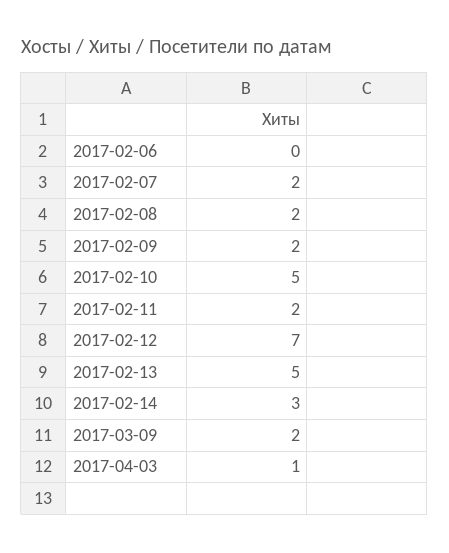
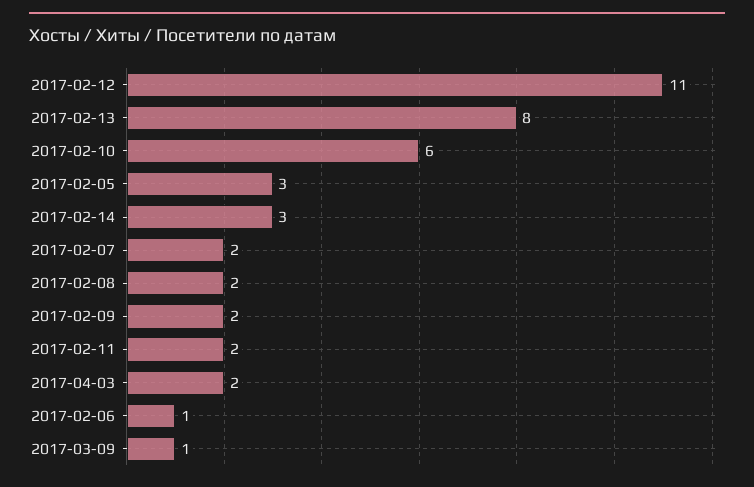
2017-02-06: 0 -> 1
2017-02-10: 5 -> 6
2017-02-12: 7 -> 11
2017-02-13: 5 -> 8
2017-03-09: 2 -> 1
2017-04-03: 1 -> 2
2017-02-05: none -> 3

